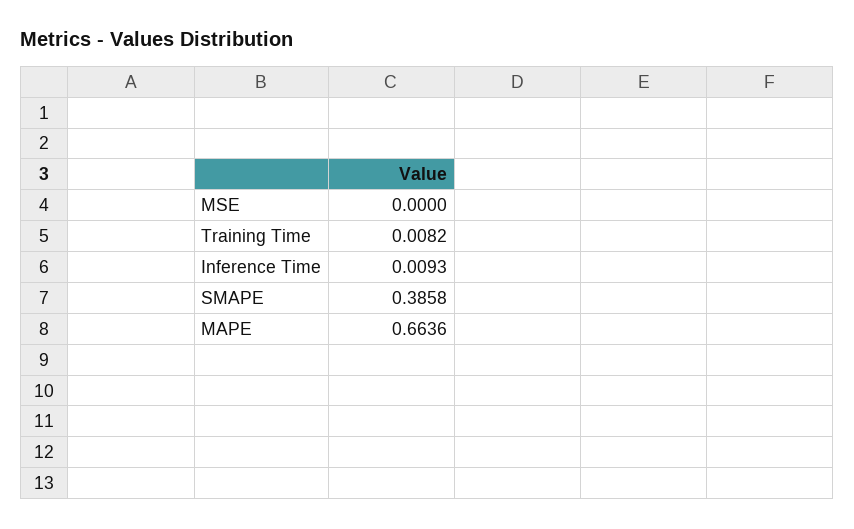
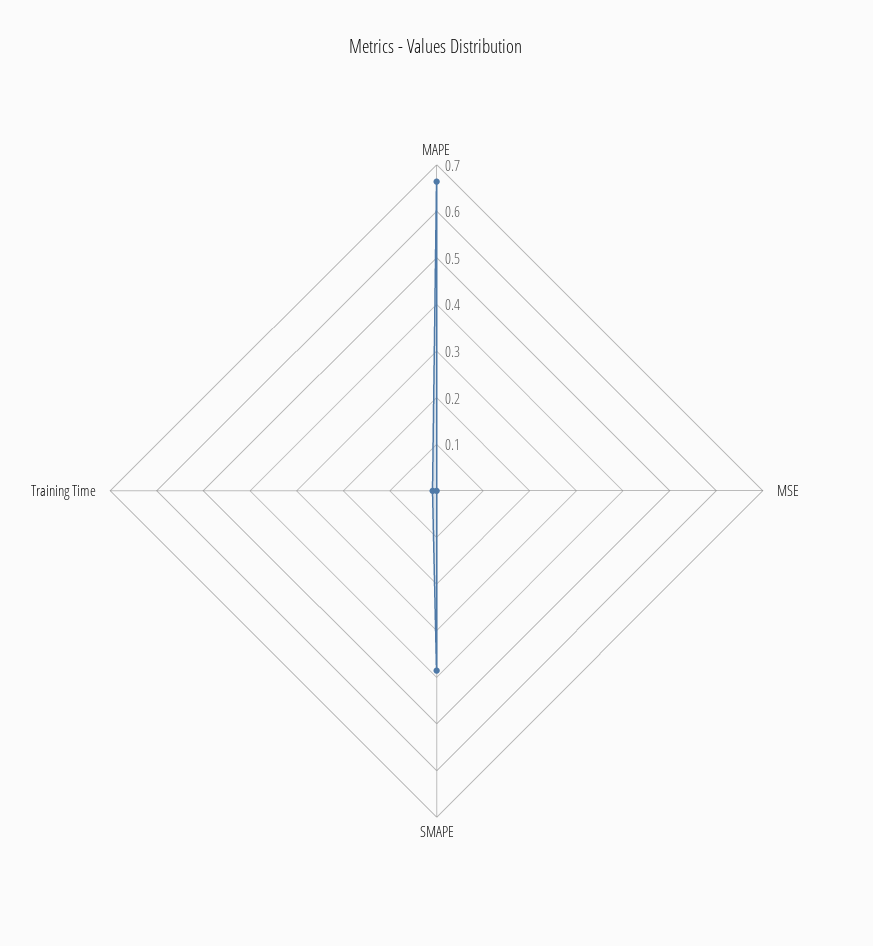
Inference Time: 0.0093 -> none

